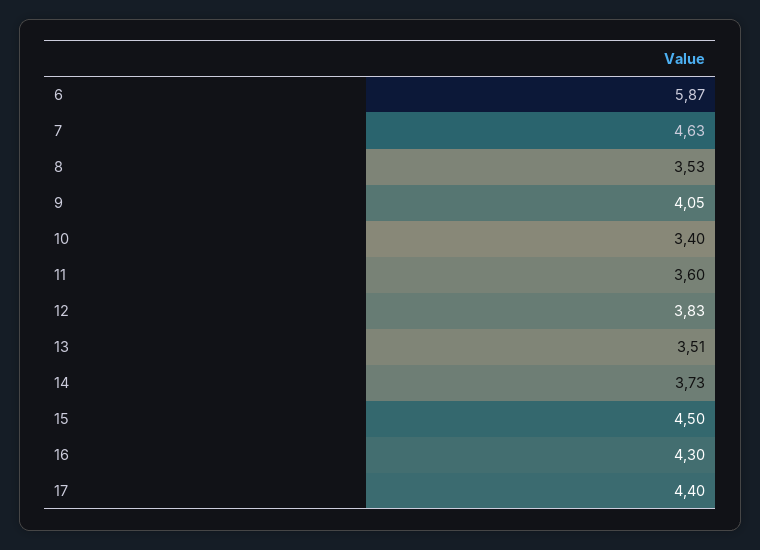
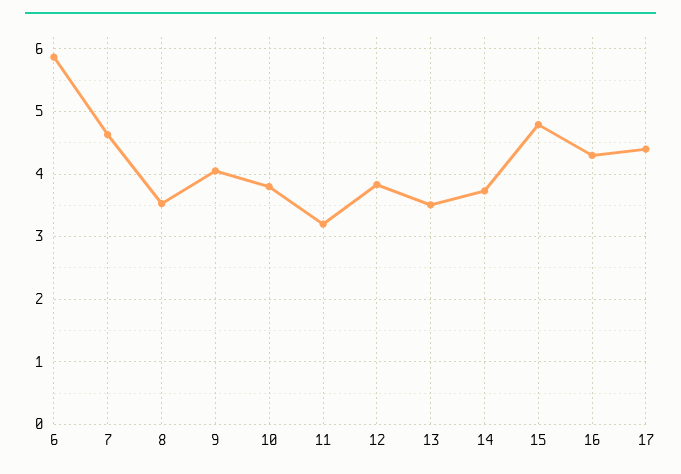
10: 3.4 -> 3.8
11: 3.6 -> 3.2
15: 4.5 -> 4.8

